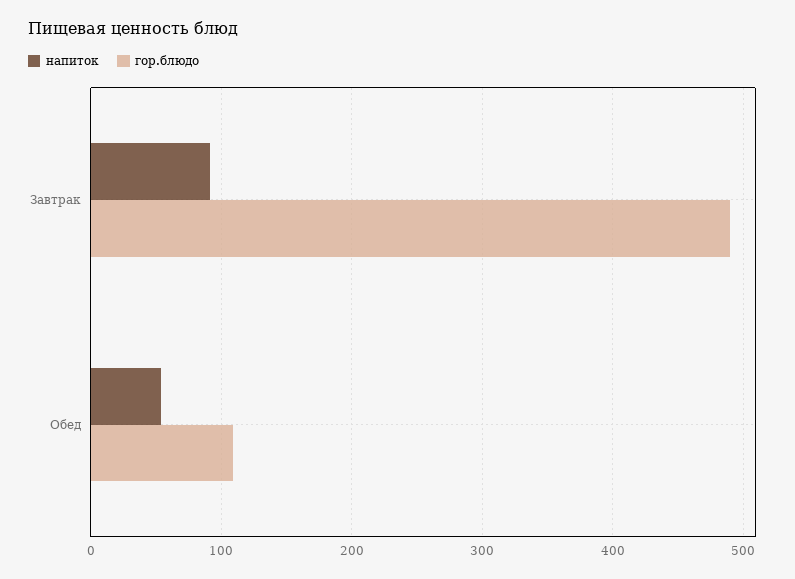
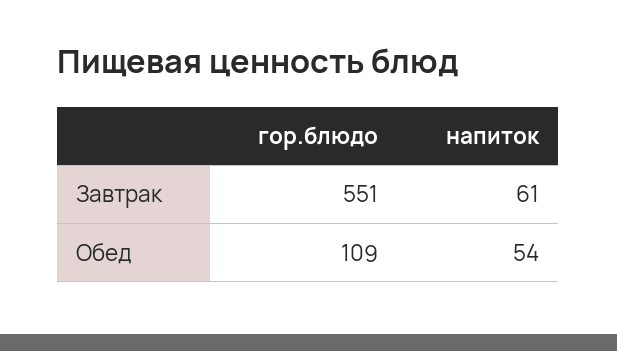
напиток, Завтрак: 90 -> 61
гор.блюдо, Завтрак: 490 -> 551

